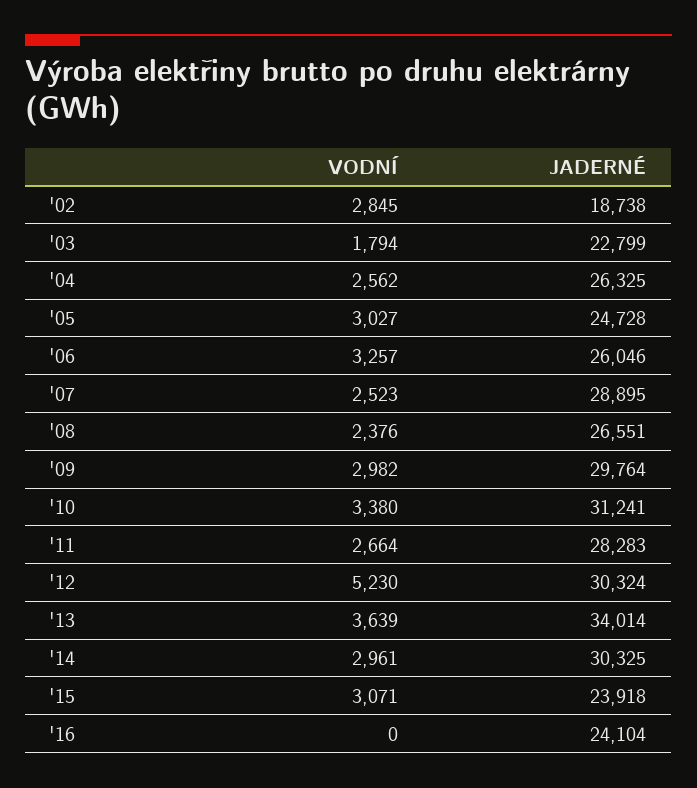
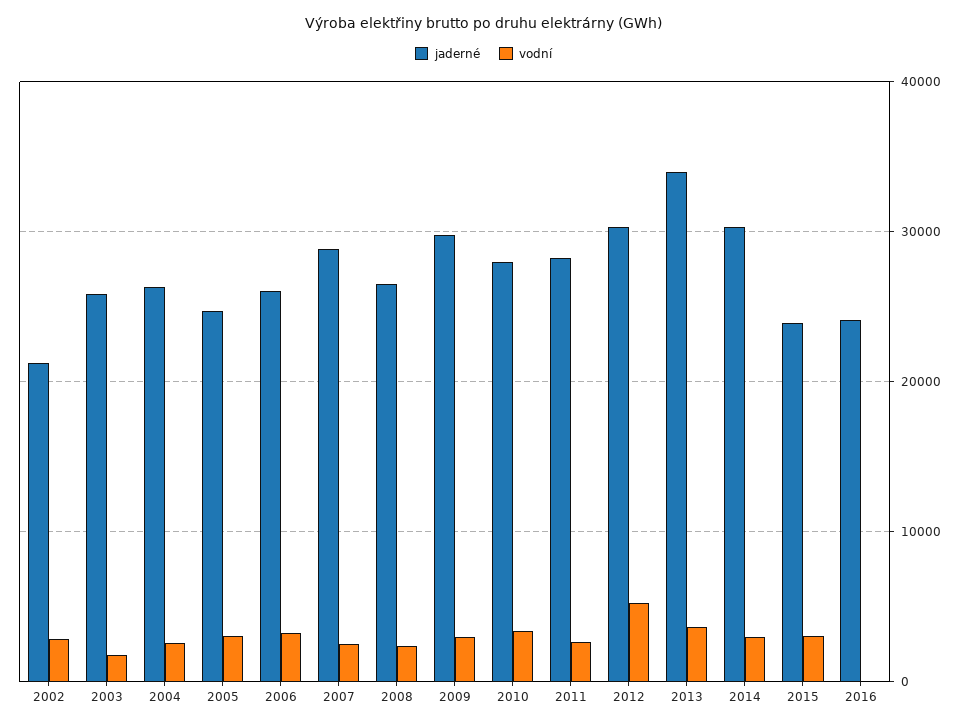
JADERNÉ, '02: 18738 -> 21000
JADERNÉ, '03: 22799 -> 26000
JADERNÉ, '10: 31241 -> 28000

